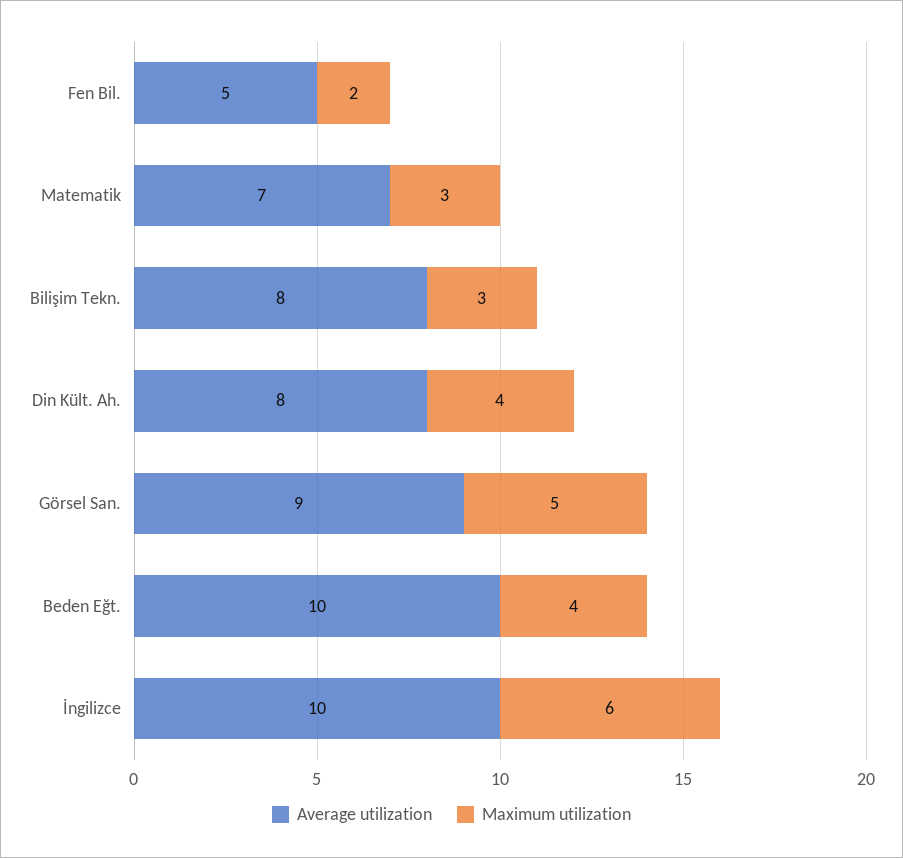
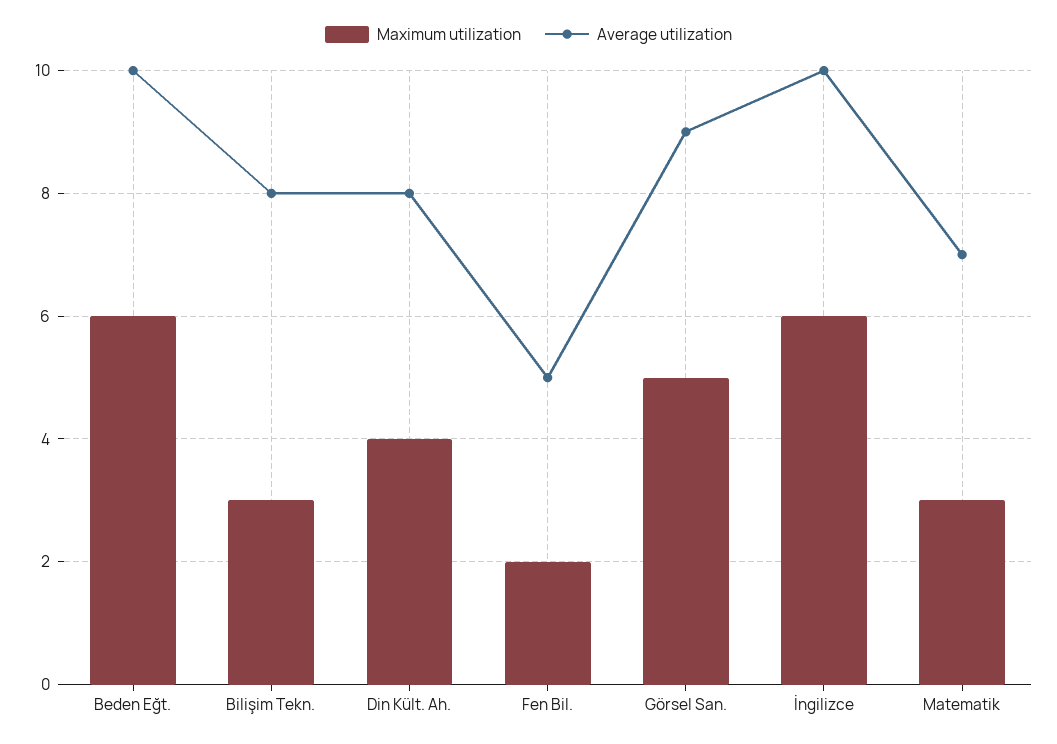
Maximum utilization, Beden Eğt.: 4 -> 6

